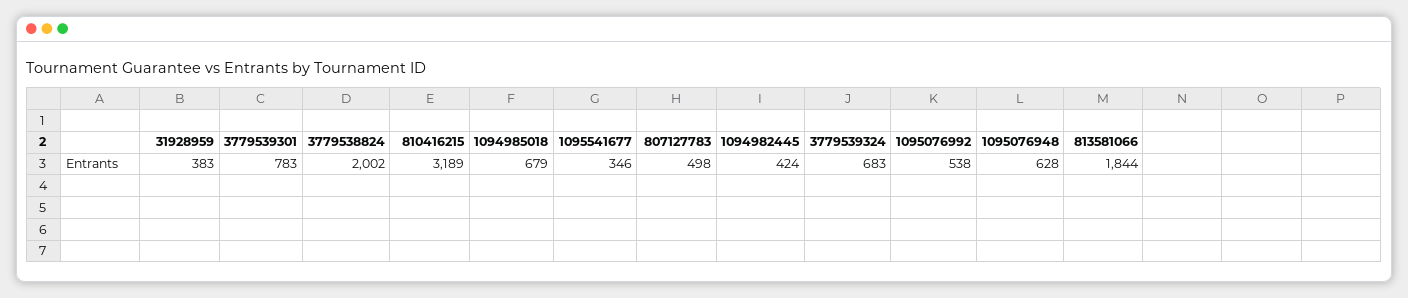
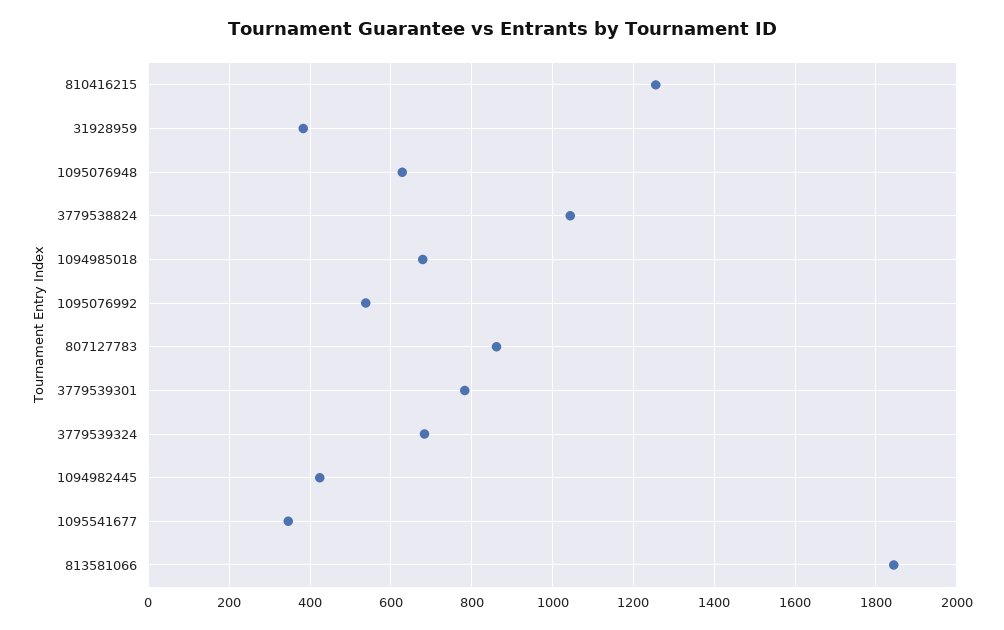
3779538824: 2002 -> 1040
810416215: 3189 -> 1260
807127783: 498 -> 860

